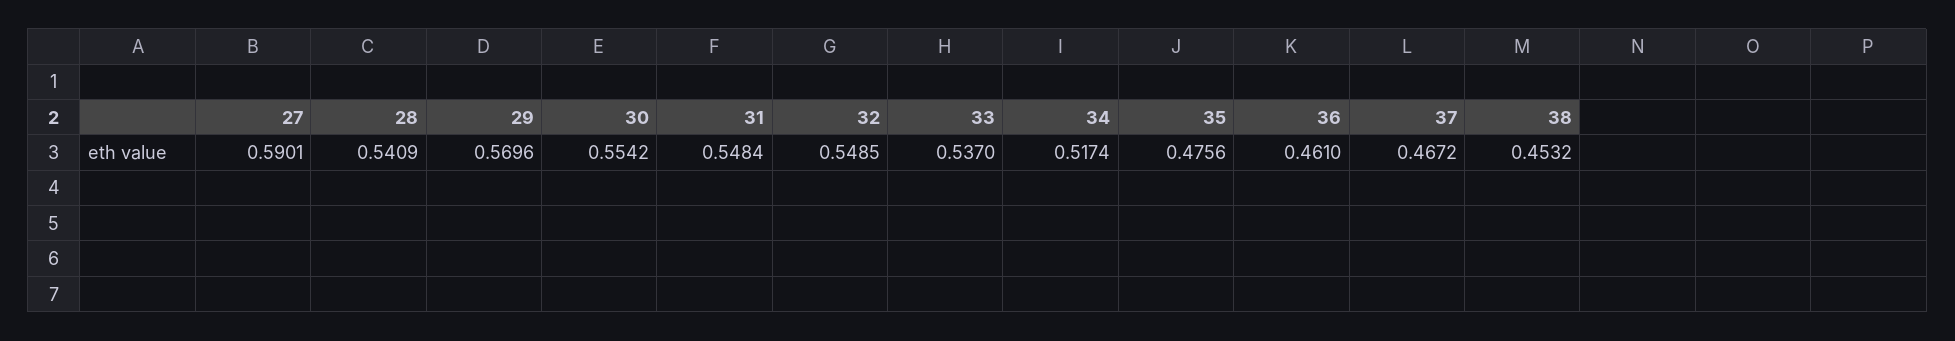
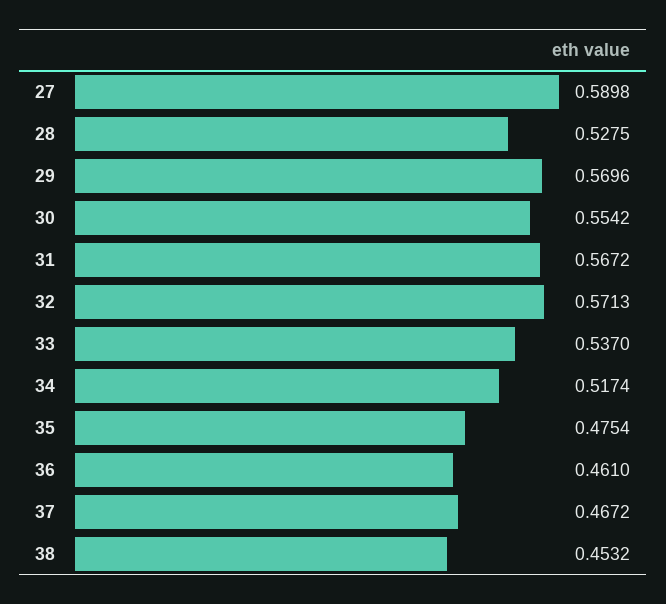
27: 0.5901 -> 0.5898
28: 0.5409 -> 0.5275
31: 0.5484 -> 0.5672
32: 0.5485 -> 0.5713
35: 0.4756 -> 0.4754

